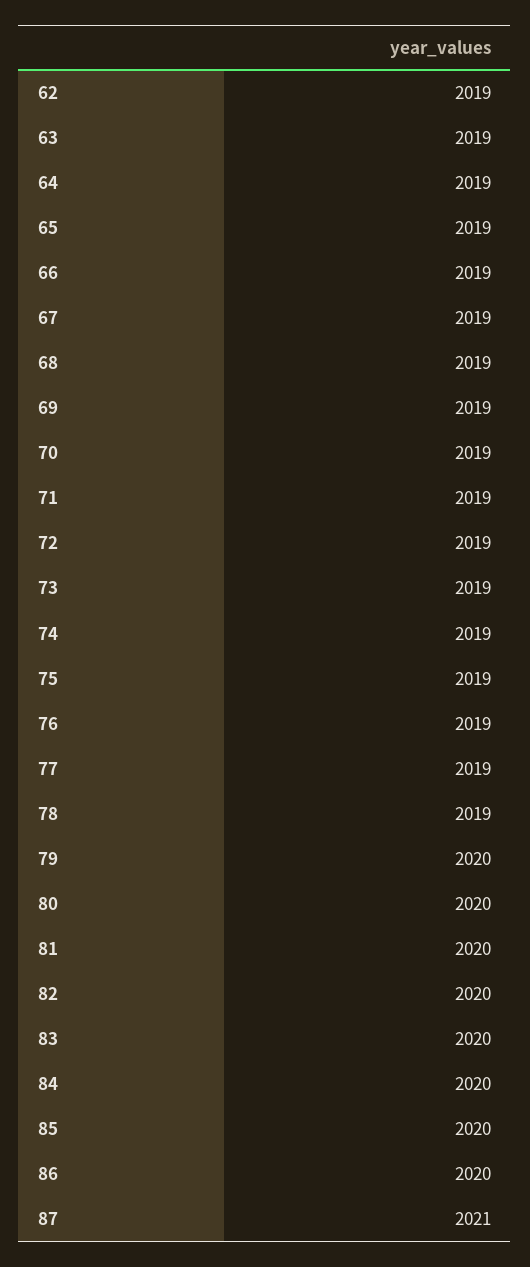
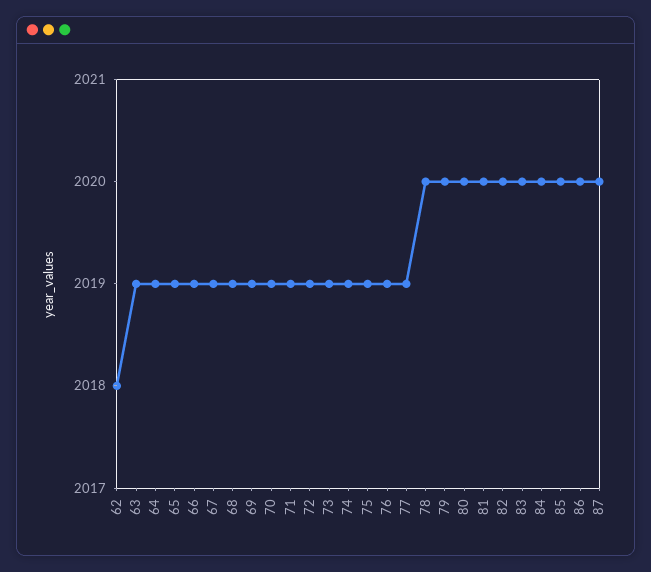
62: 2019 -> 2018
78: 2019 -> 2020
87: 2021 -> 2020

